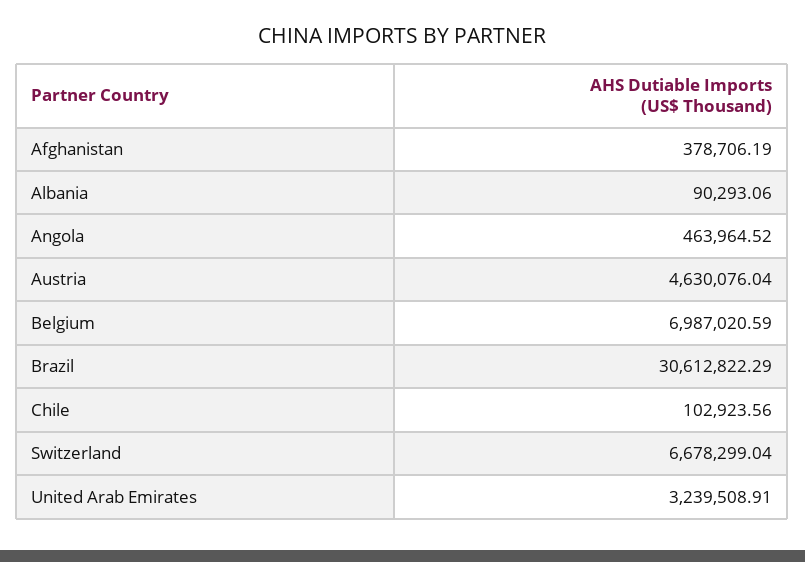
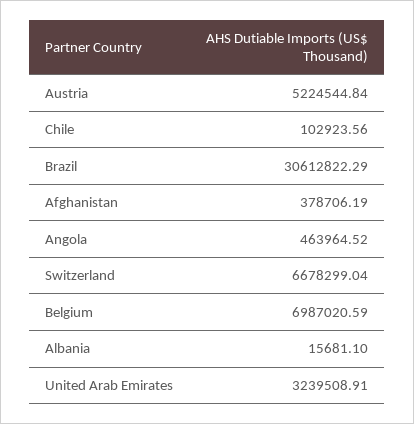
Albania: 90293.06 -> 15681.1
Austria: 4630076.04 -> 5224544.84

